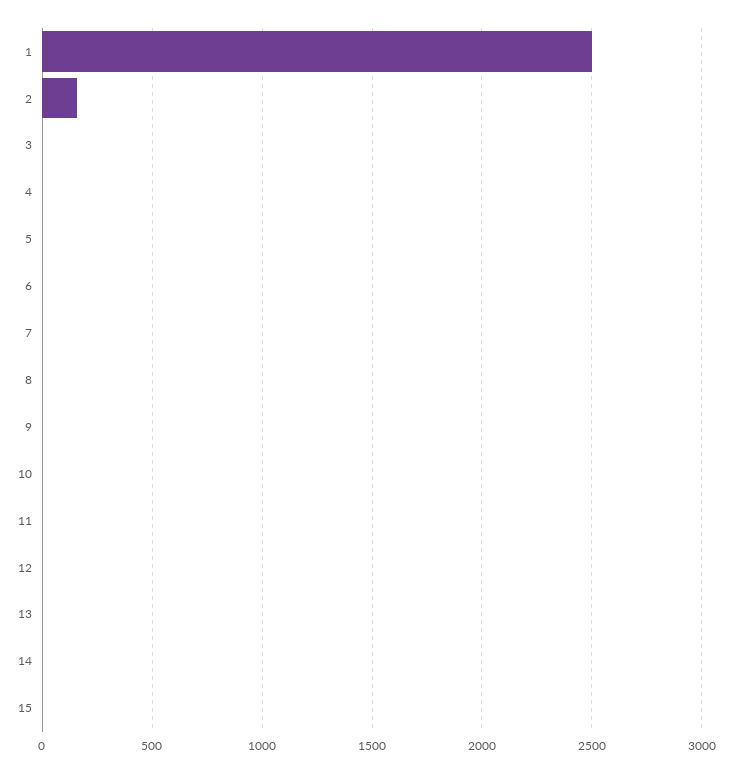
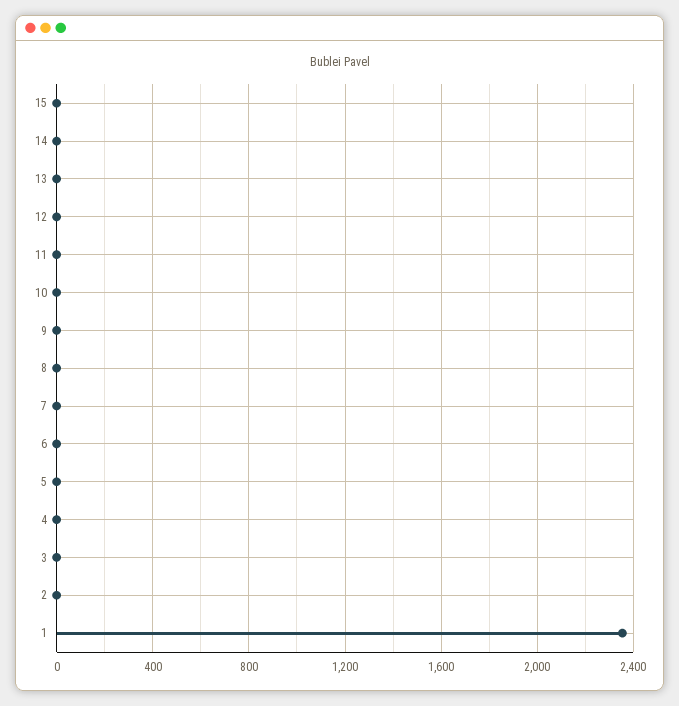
1: 2500 -> 2350
2: 150 -> 0

